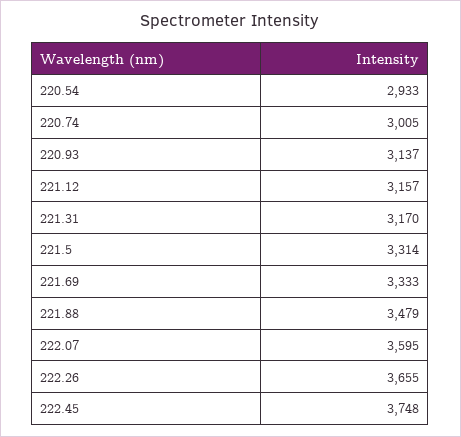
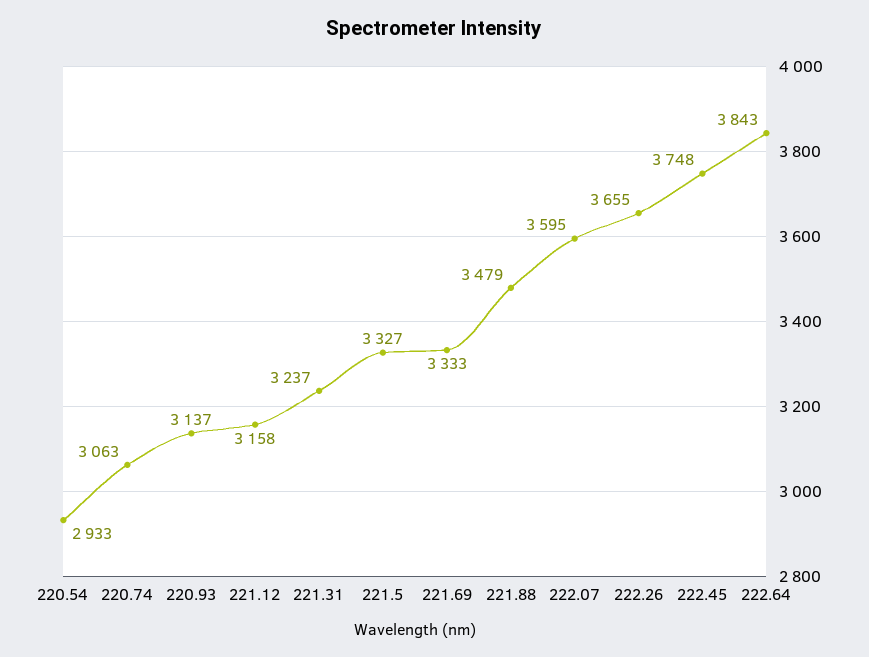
220.74: 3005 -> 3063
221.12: 3157 -> 3158
221.31: 3170 -> 3237
221.5: 3314 -> 3327
222.64: none -> 3843

